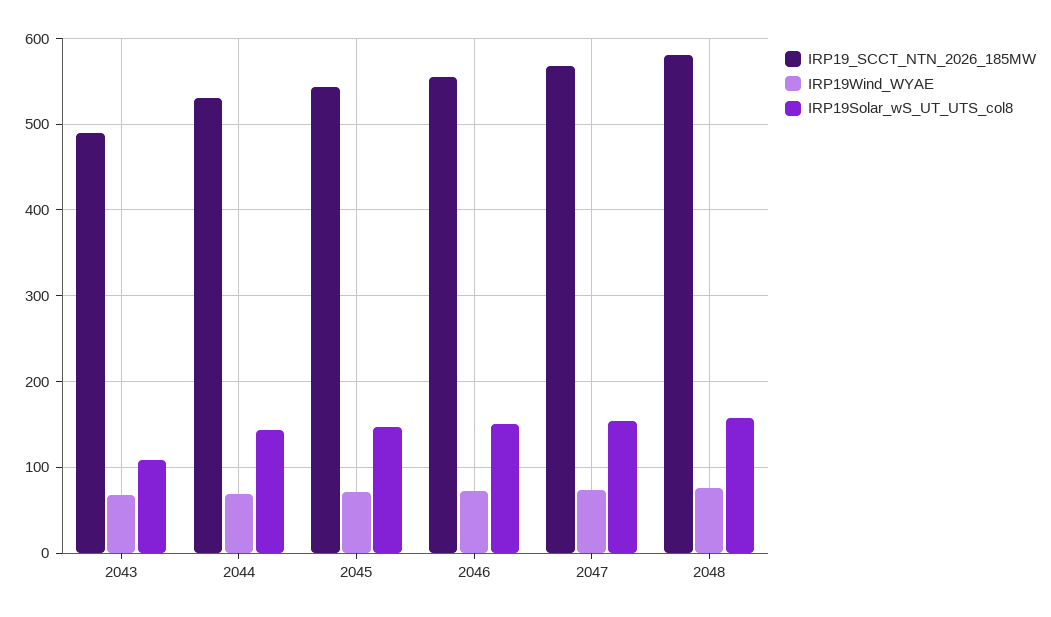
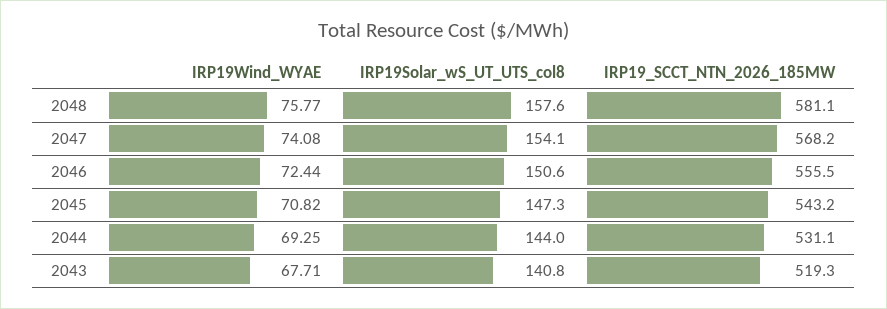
IRP19_SCCT_NTN_2026_185MW, 2043: 490 -> 519.3
IRP19Solar_wS_UT_UTS_col8, 2043: 110 -> 140.8

